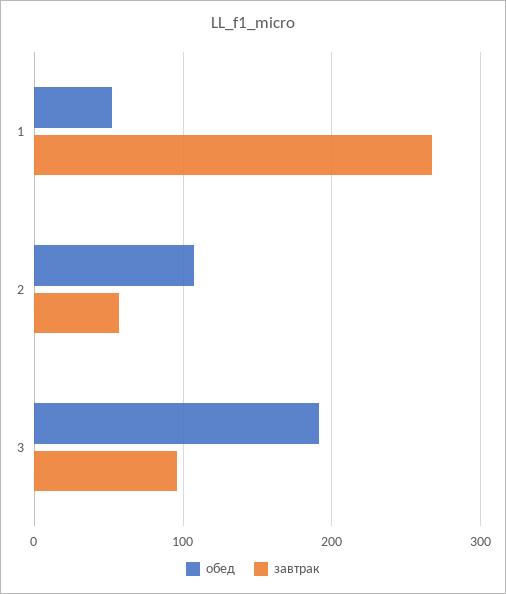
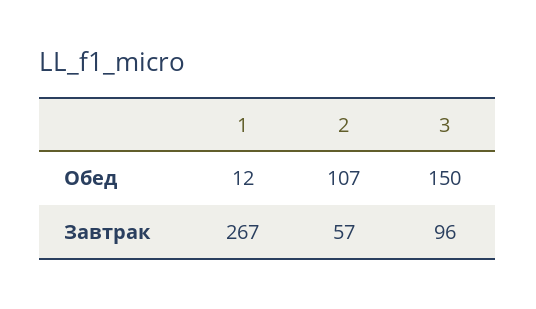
обед, 1: 50 -> 12
обед, 3: 190 -> 150

